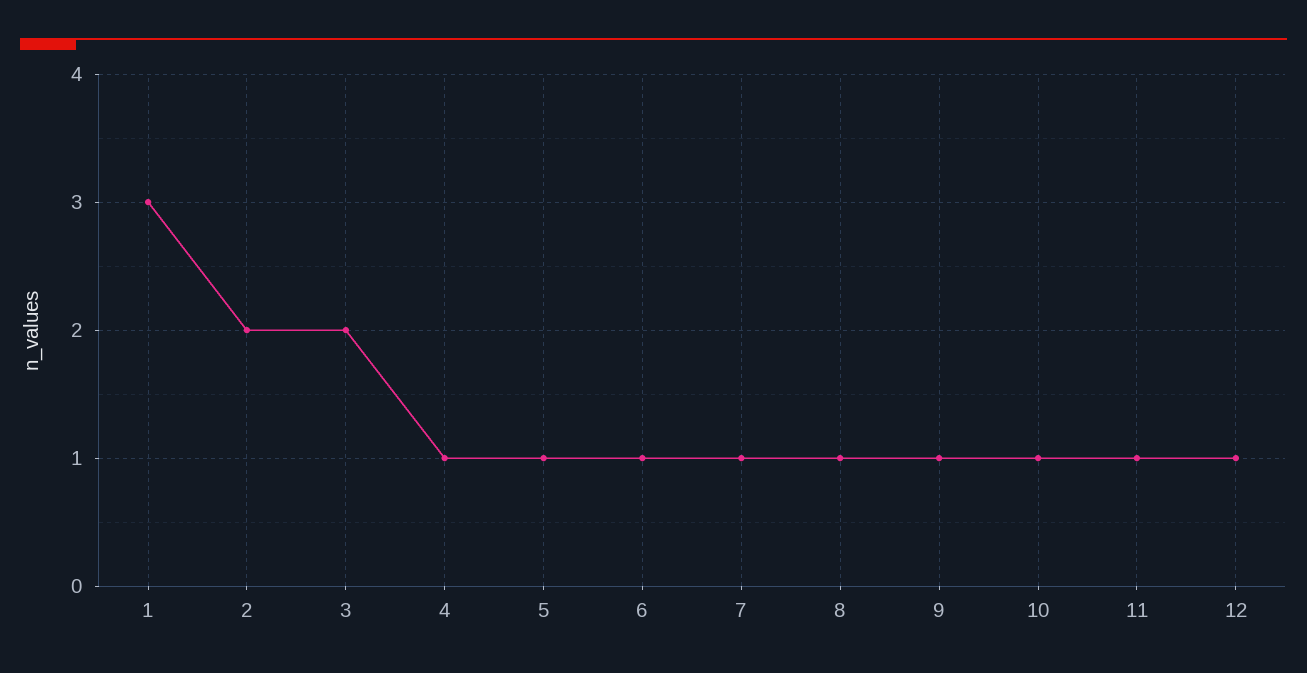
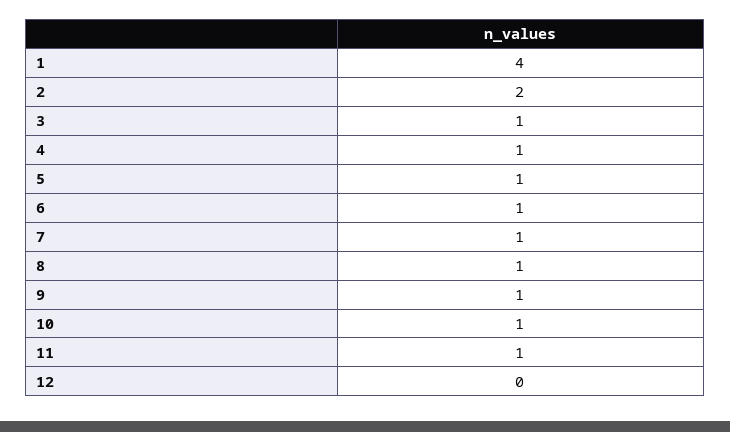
1: 3 -> 4
3: 2 -> 1
12: 1 -> 0

